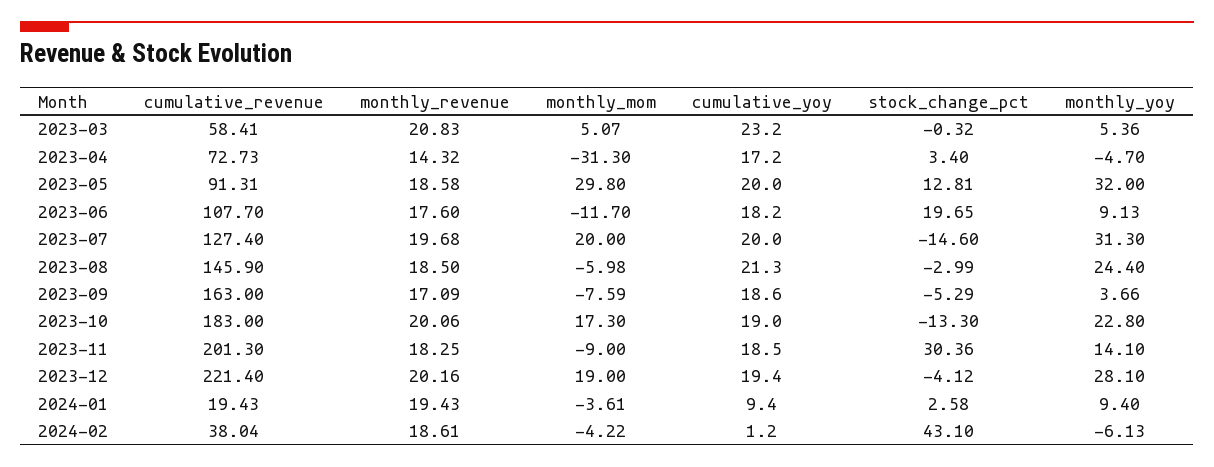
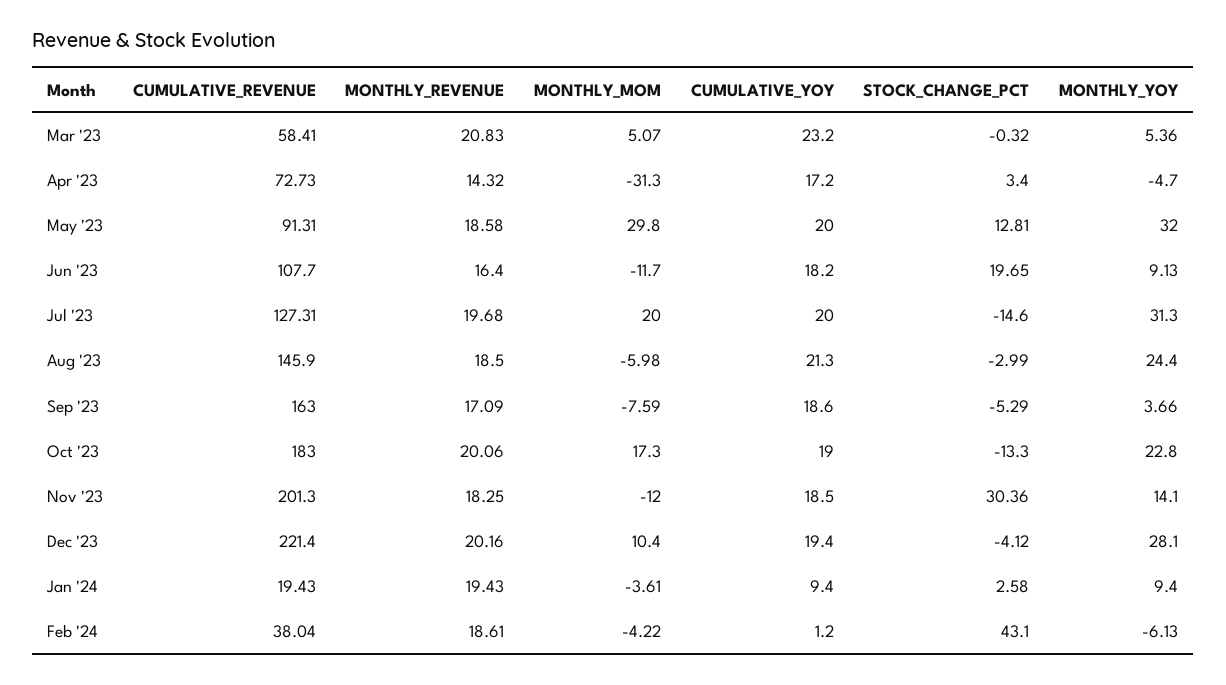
monthly_revenue, 2023-06: 17.6 -> 16.4
cumulative_revenue, 2023-07: 127.4 -> 127.31
monthly_mom, 2023-11: -9 -> -12
monthly_mom, 2023-12: 19 -> 10.4

